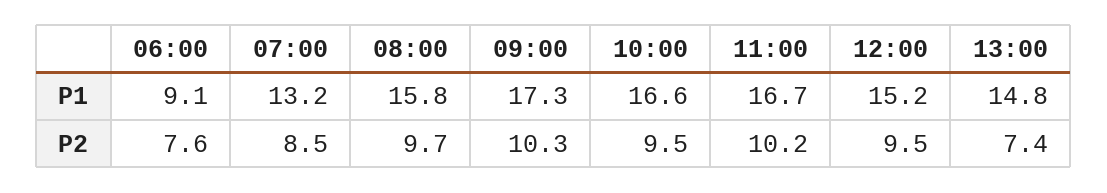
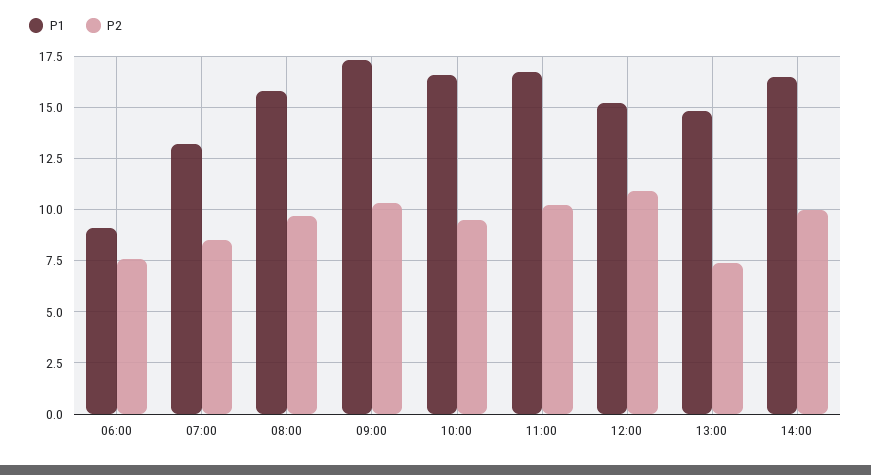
P2, 12:00: 9.5 -> 11
P1, 14:00: none -> 16.5
P2, 14:00: none -> 10

